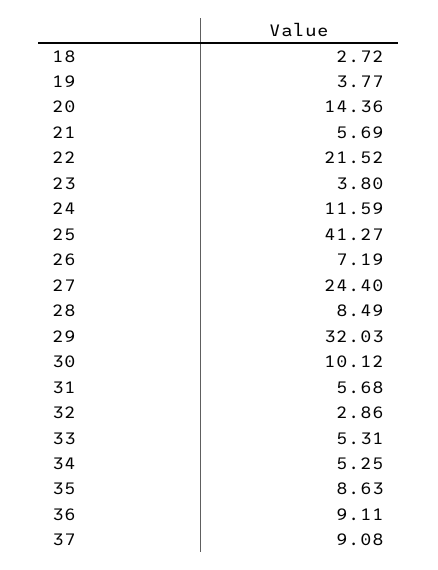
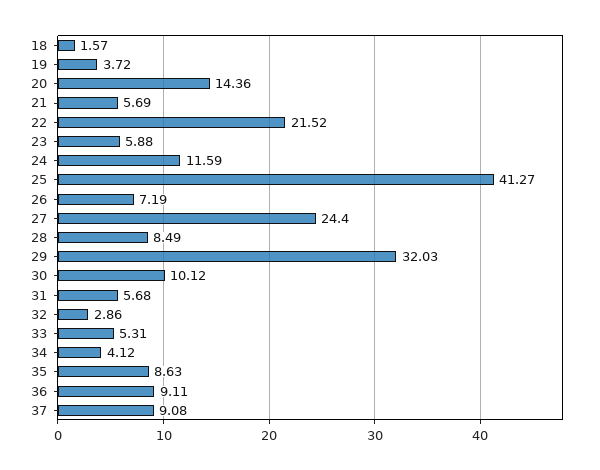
18: 2.72 -> 1.57
19: 3.77 -> 3.72
23: 3.8 -> 5.88
34: 5.25 -> 4.12

